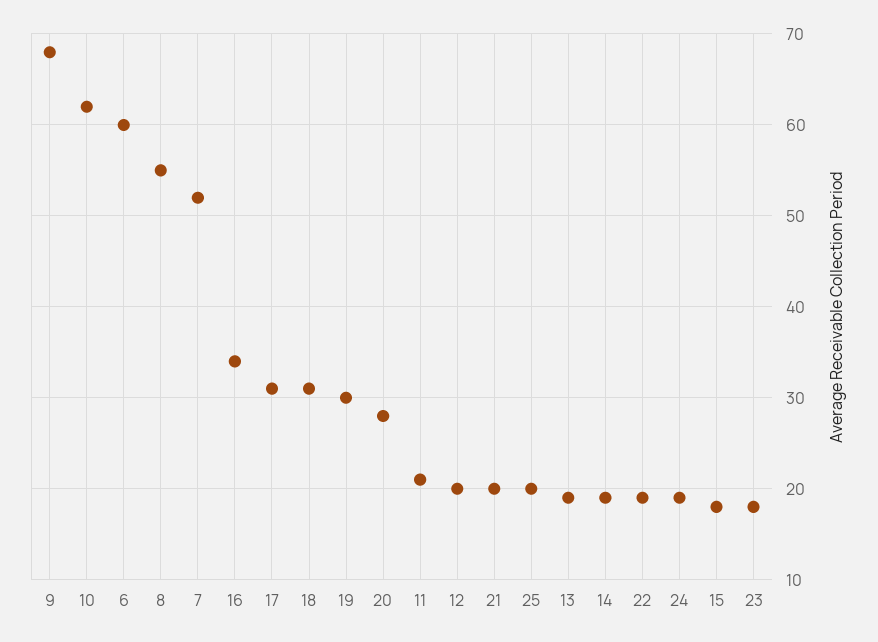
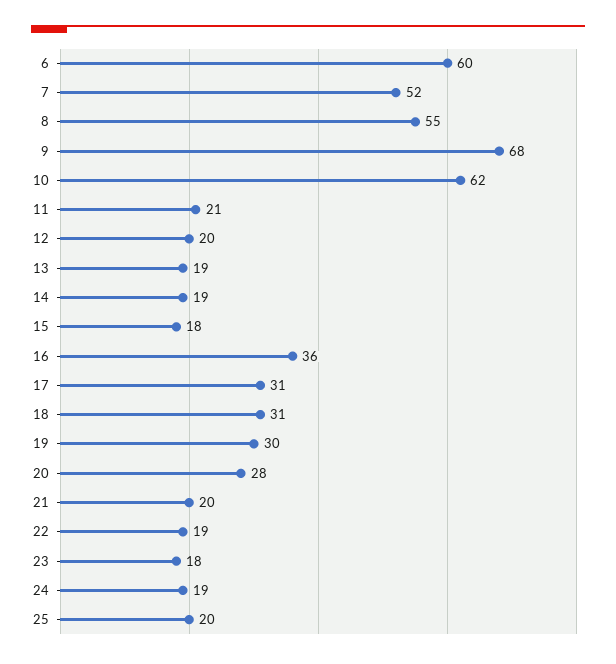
16: 34 -> 36

